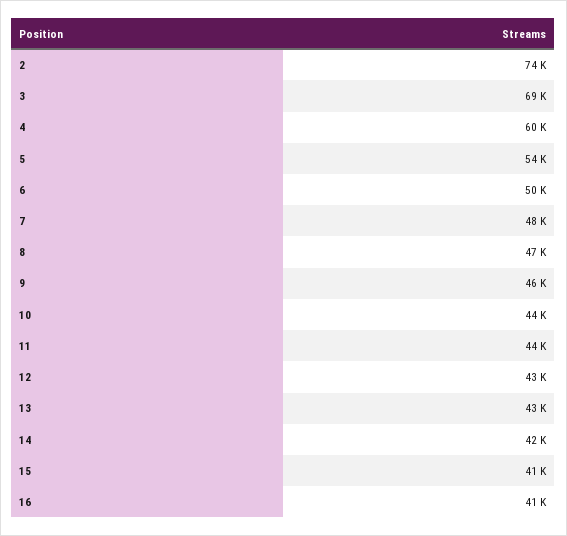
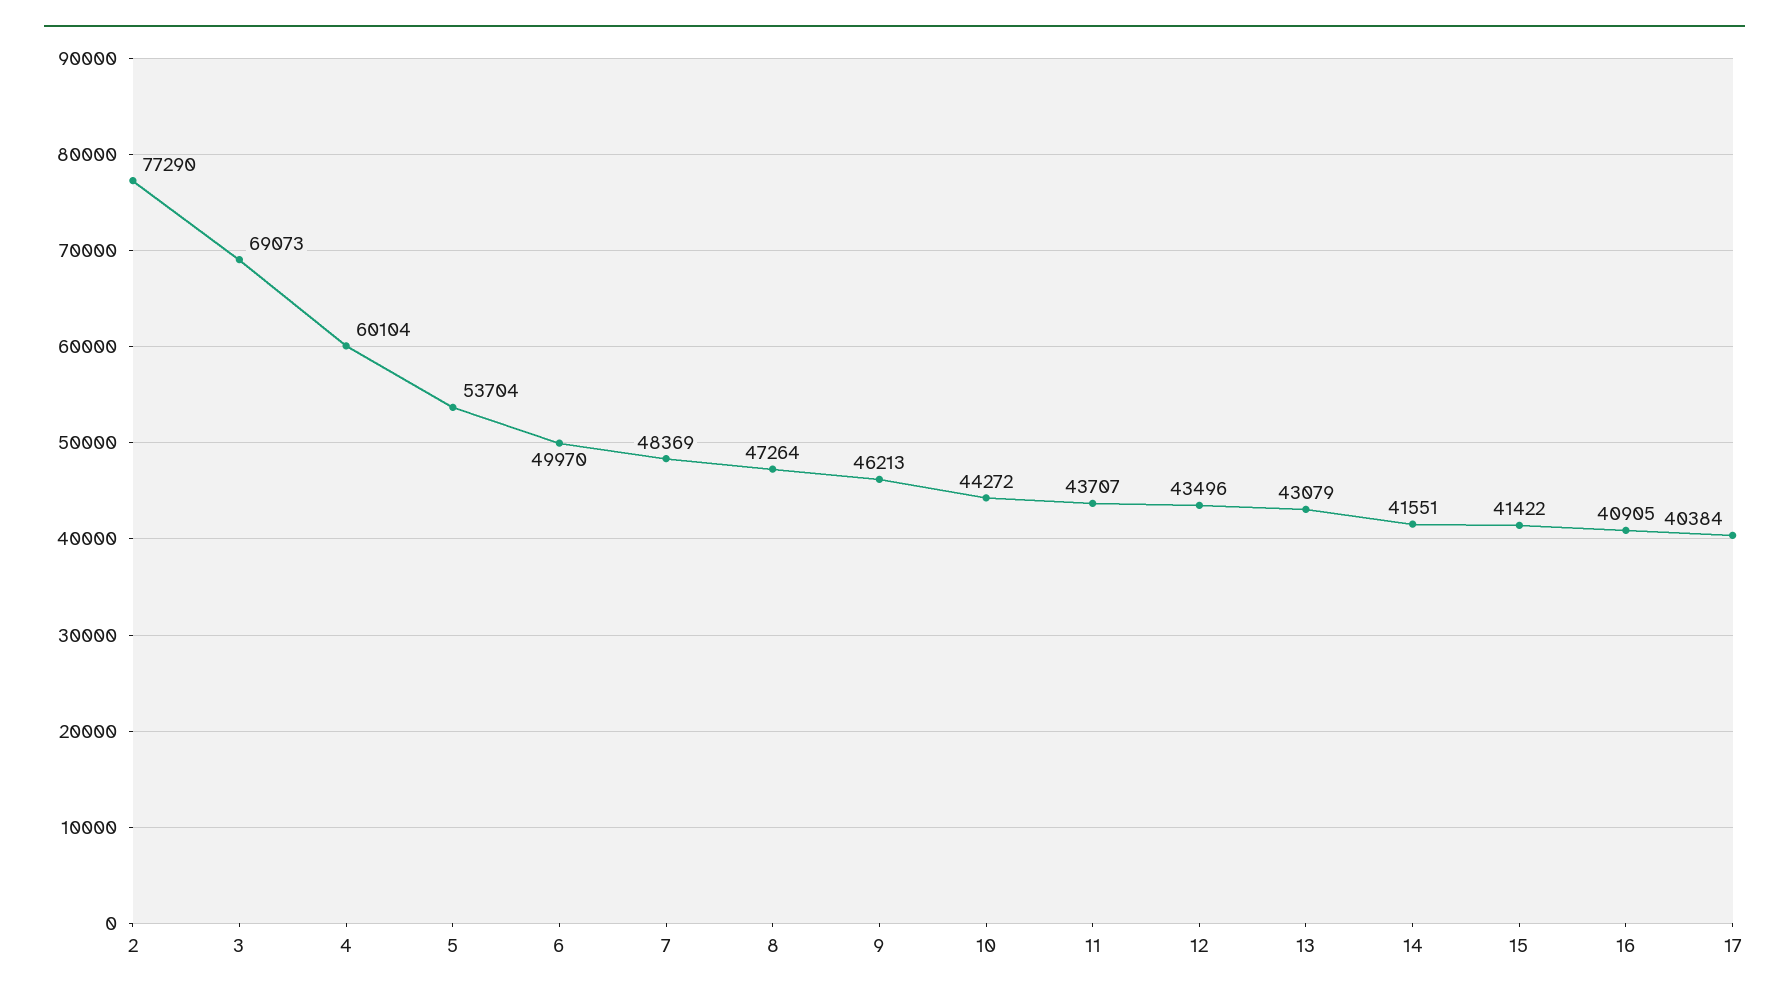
2: 74000 -> 77290
17: none -> 40384

